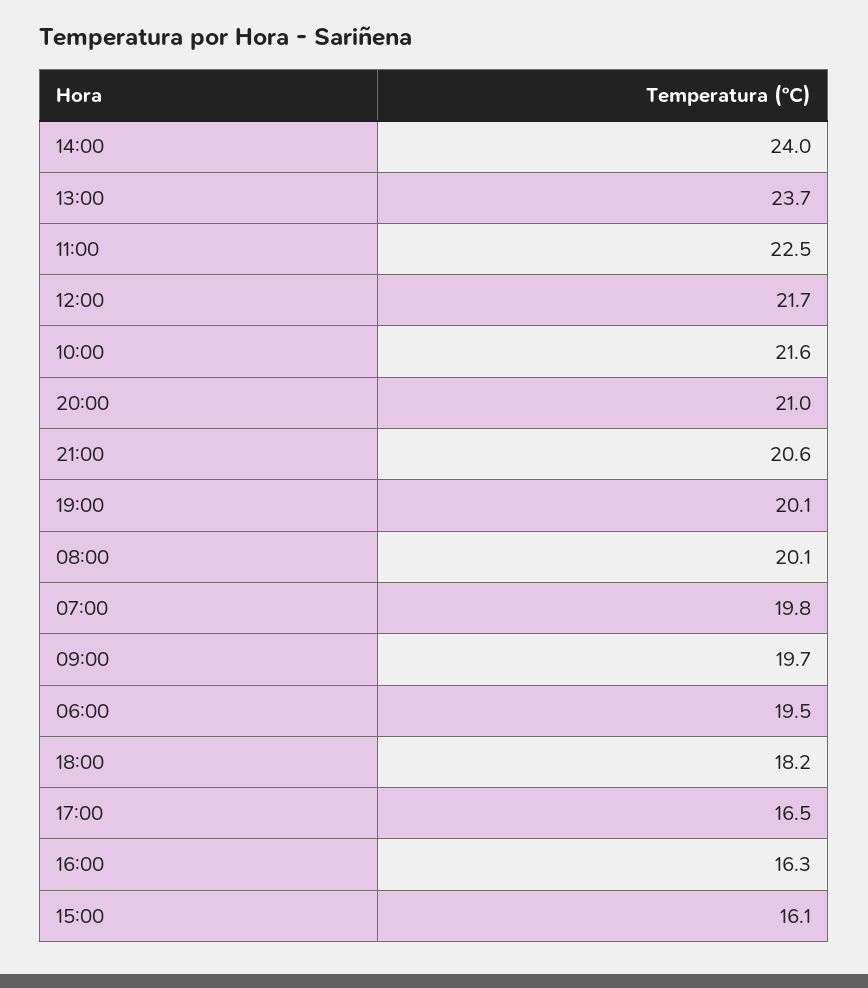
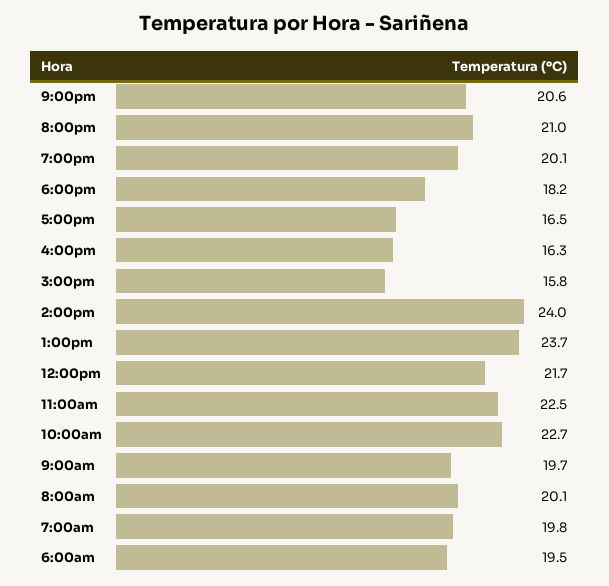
10:00: 21.6 -> 22.7
15:00: 16.1 -> 15.8

